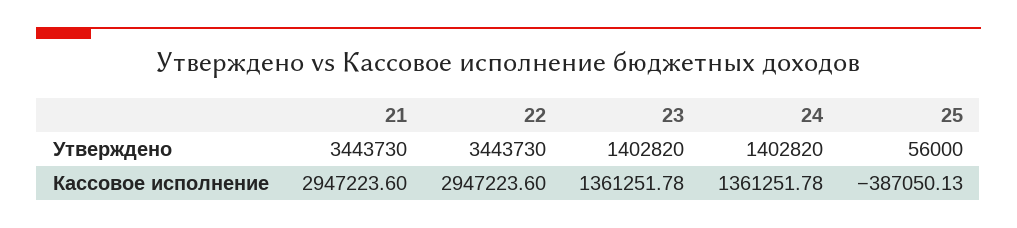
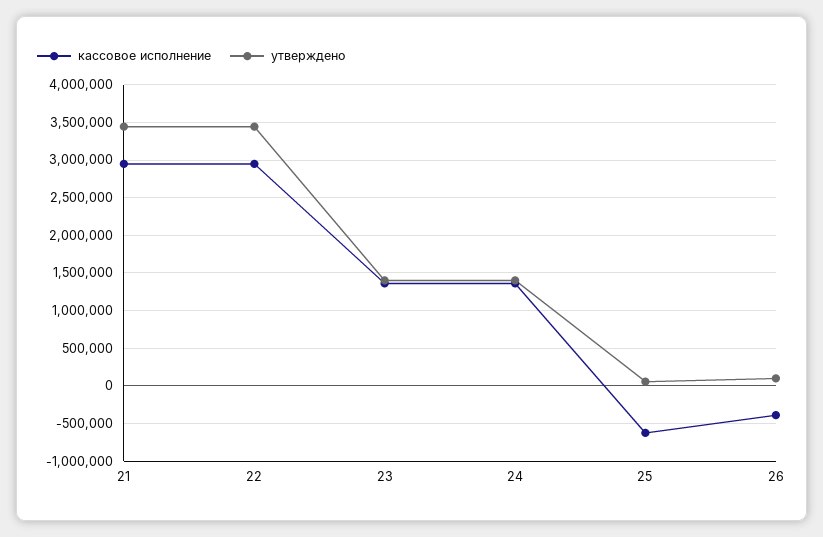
Кассовое исполнение, 25: -387050.13 -> -600000
Кассовое исполнение, 26: none -> -400000
Утверждено, 26: none -> 100000

